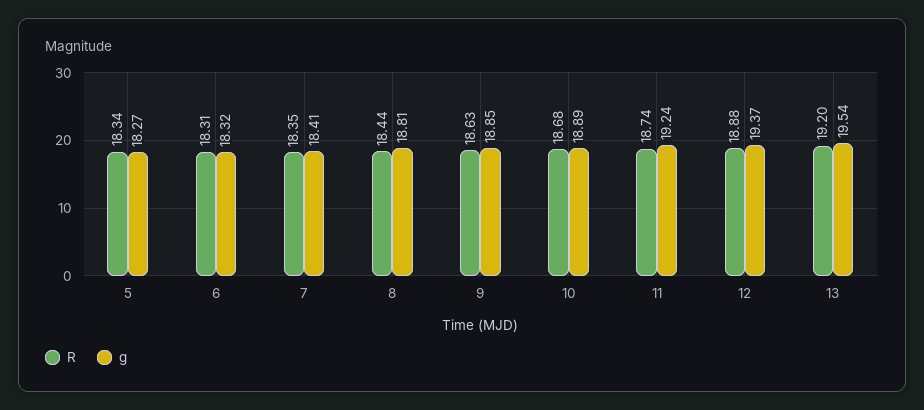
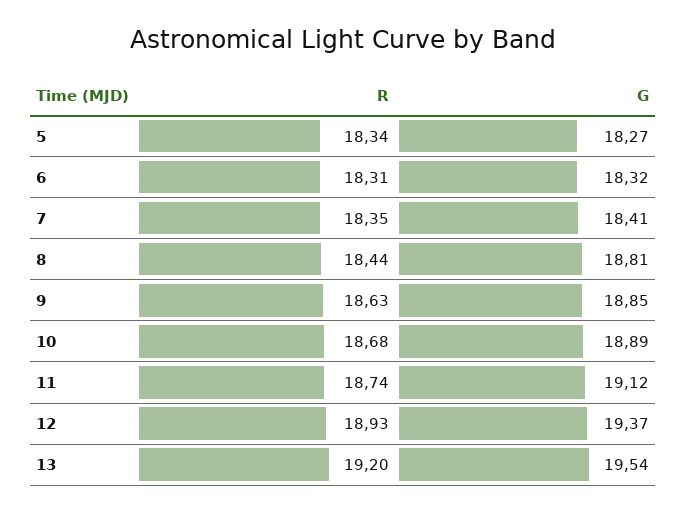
g, 11: 19.24 -> 19.12
R, 12: 18.88 -> 18.93

